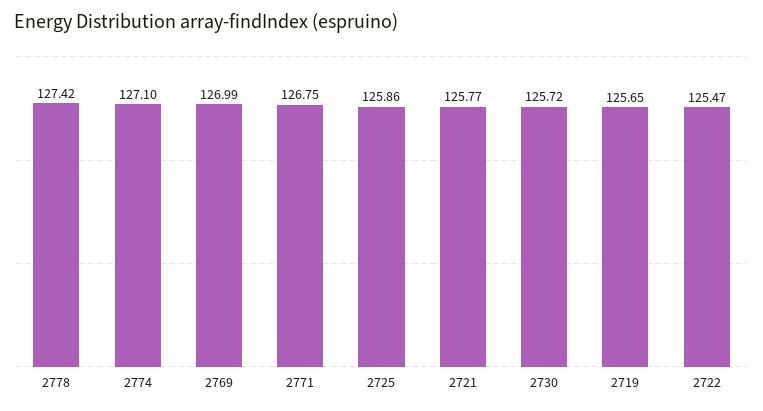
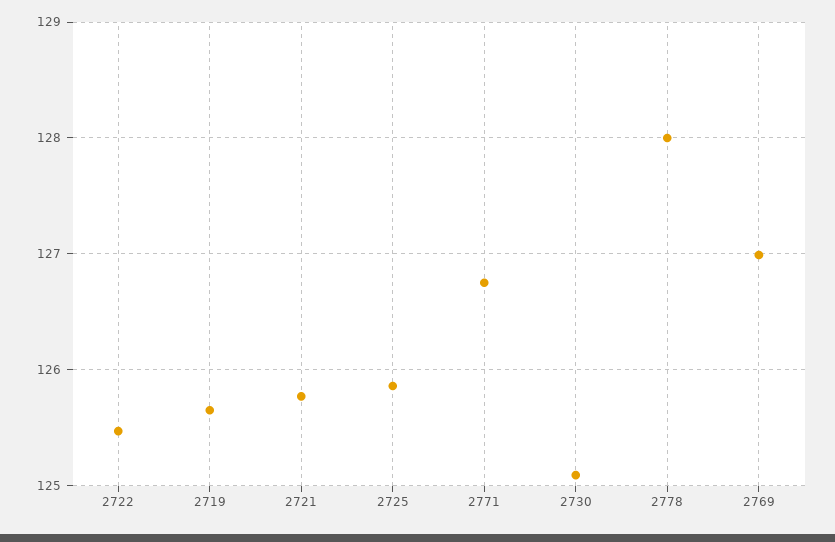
2778: 127.42 -> 128
2774: 127.1 -> none
2730: 125.72 -> 125.1

